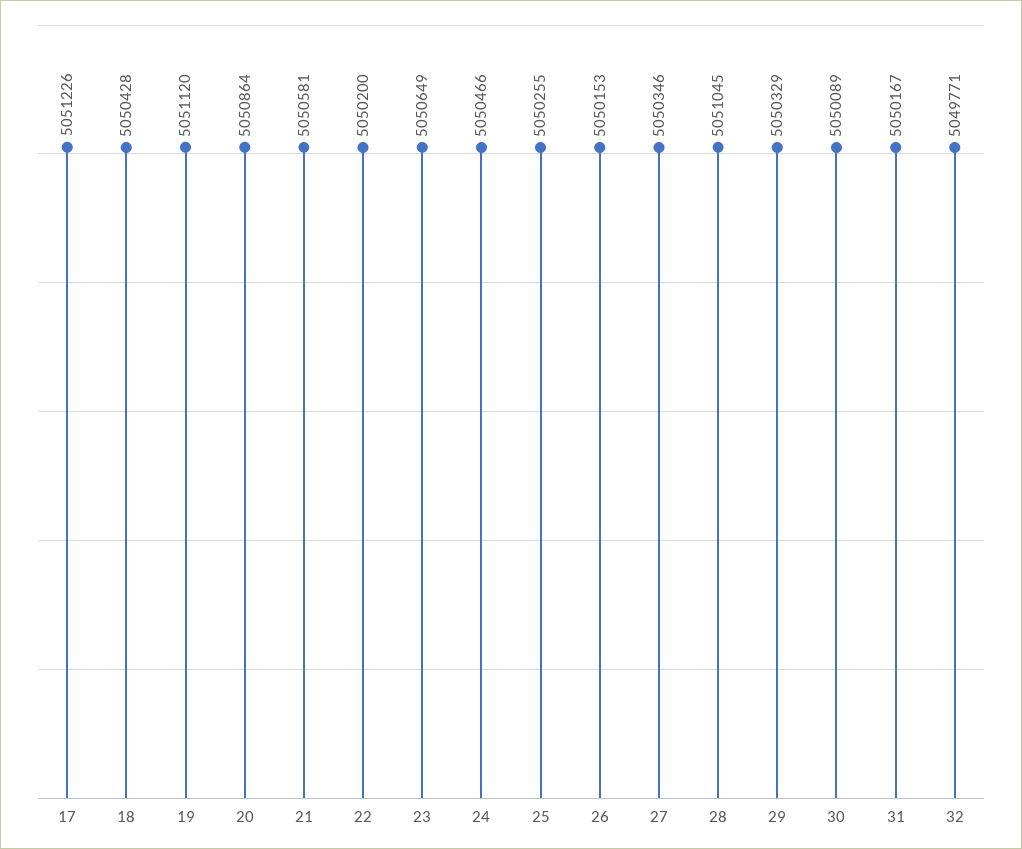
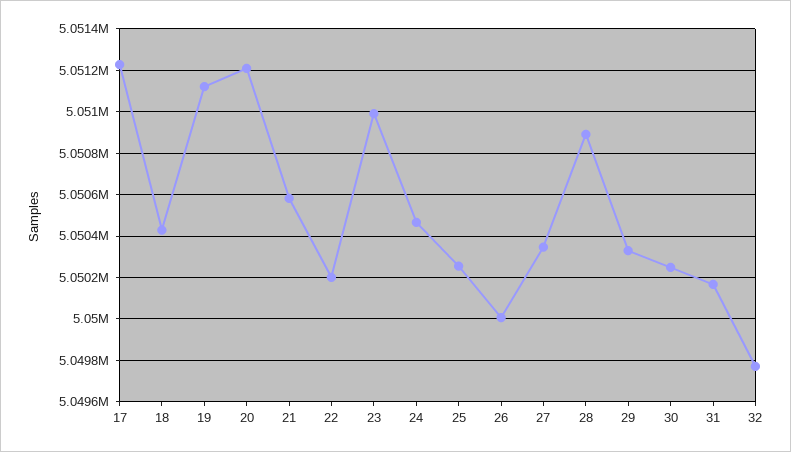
20: 5050864 -> 5051200
23: 5050649 -> 5051000
26: 5050153 -> 5050000
28: 5051045 -> 5050900
30: 5050089 -> 5050250

